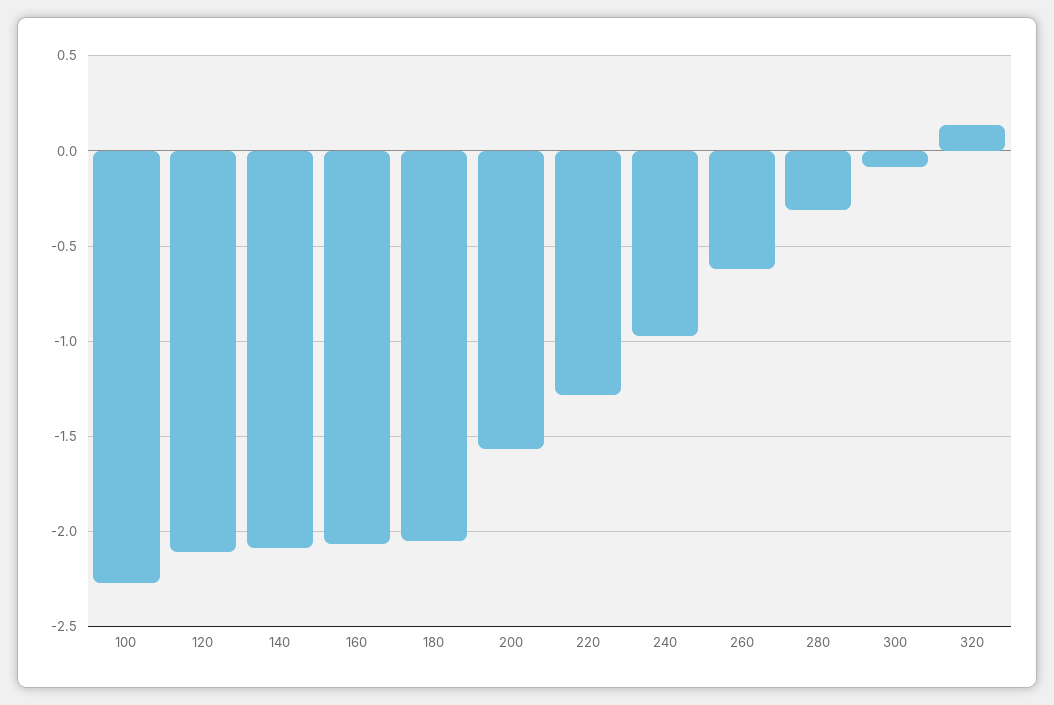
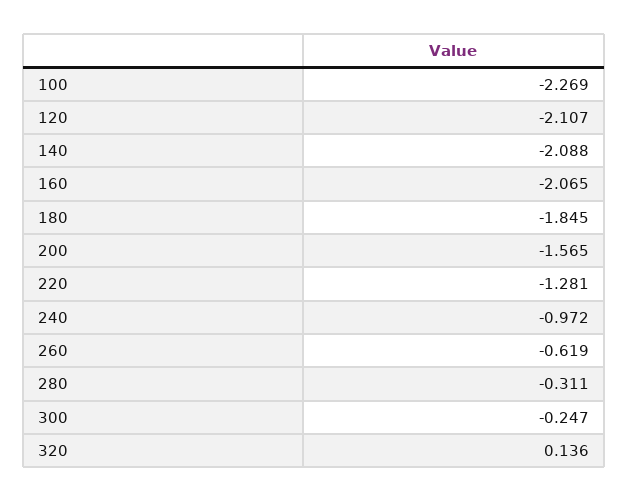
180: -2.05 -> -1.845
300: -0.1 -> -0.247

